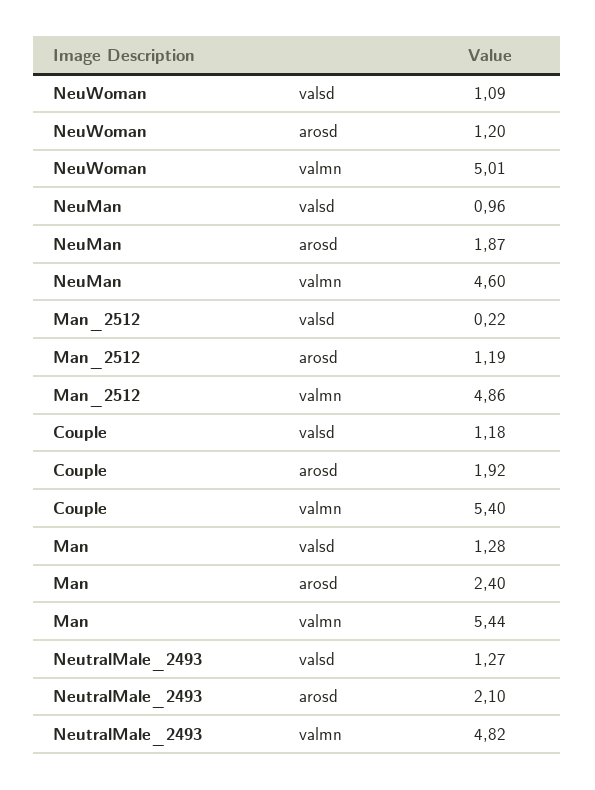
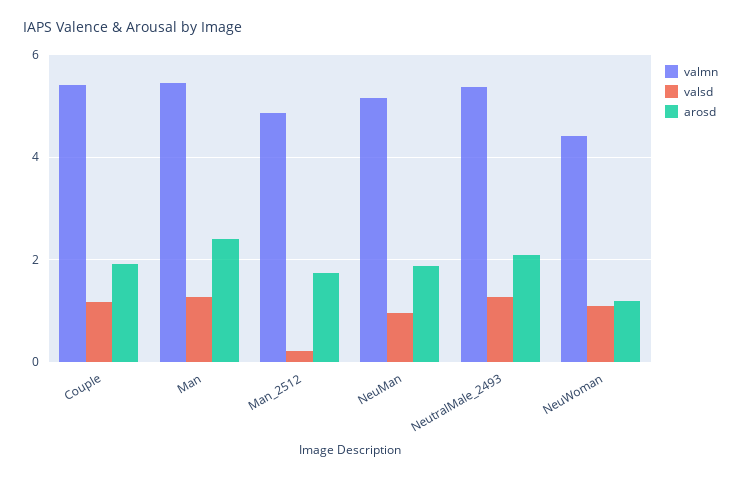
valmn, NeuWoman: 5.01 -> 4.4
valmn, NeuMan: 4.6 -> 5.2
arosd, Man_2512: 1.19 -> 1.8
valmn, NeutralMale_2493: 4.82 -> 5.4

